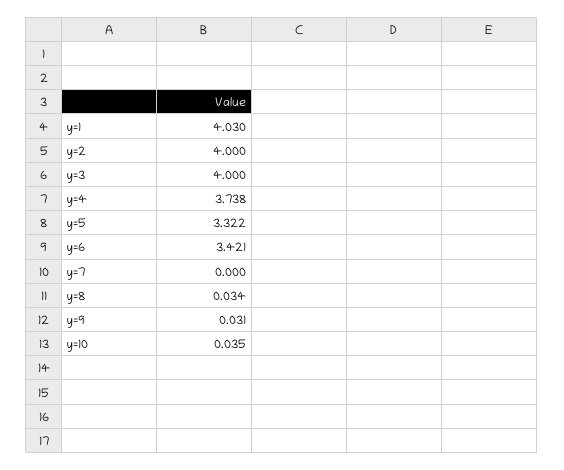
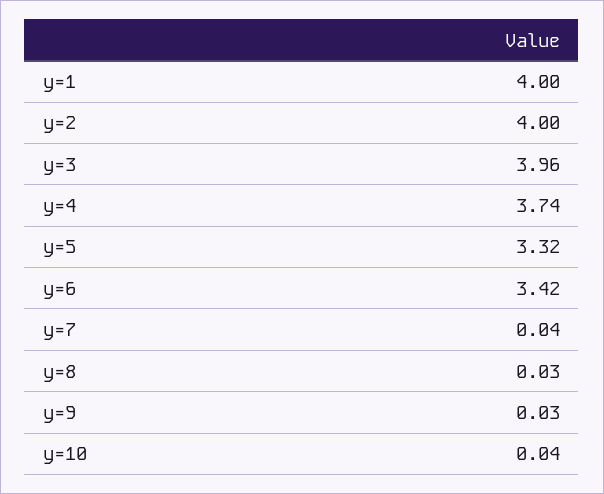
y=1: 4.03 -> 4
y=3: 4 -> 3.96
y=7: 0 -> 0.04

